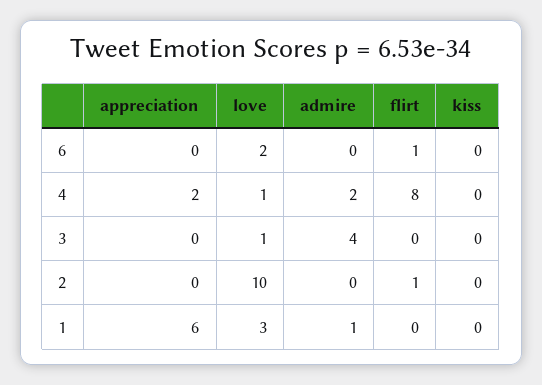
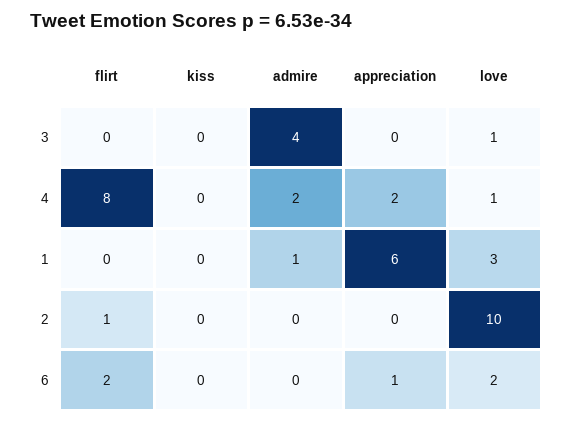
appreciation, 6: 0 -> 1
flirt, 6: 1 -> 2

